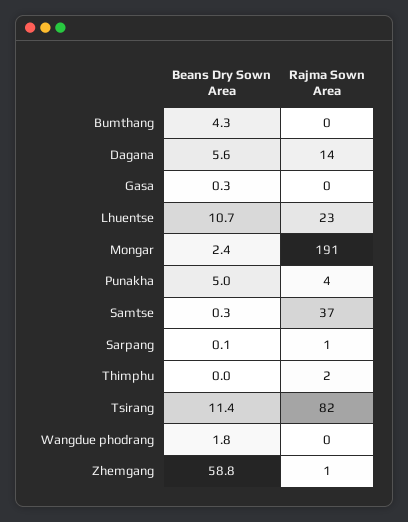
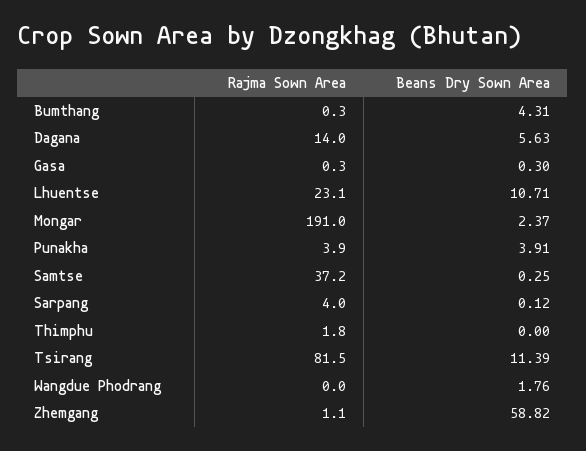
Beans Dry Sown Area, Punakha: 5 -> 3.91
Rajma Sown Area, Sarpang: 1 -> 4

